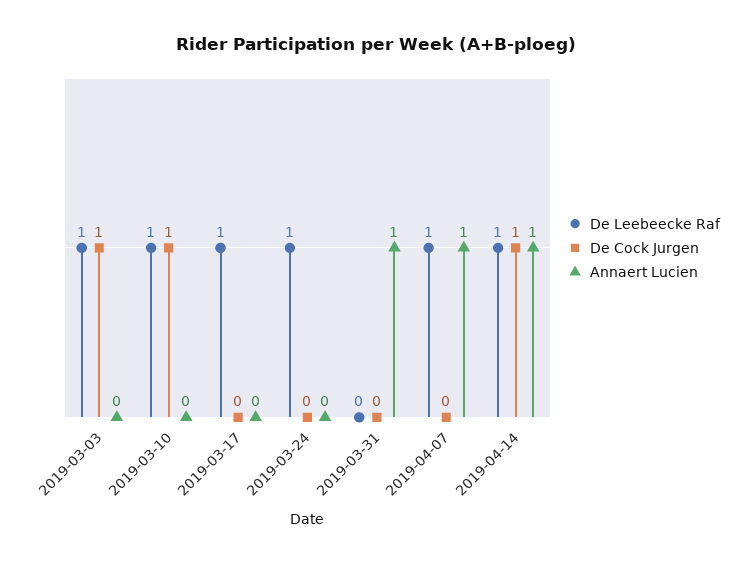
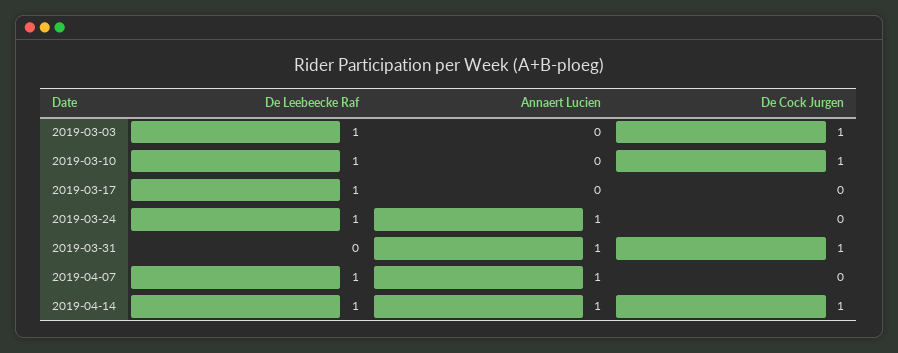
Annaert Lucien, 2019-03-24: 0 -> 1
De Cock Jurgen, 2019-03-31: 0 -> 1

